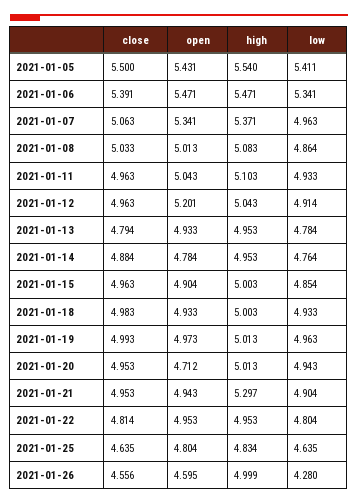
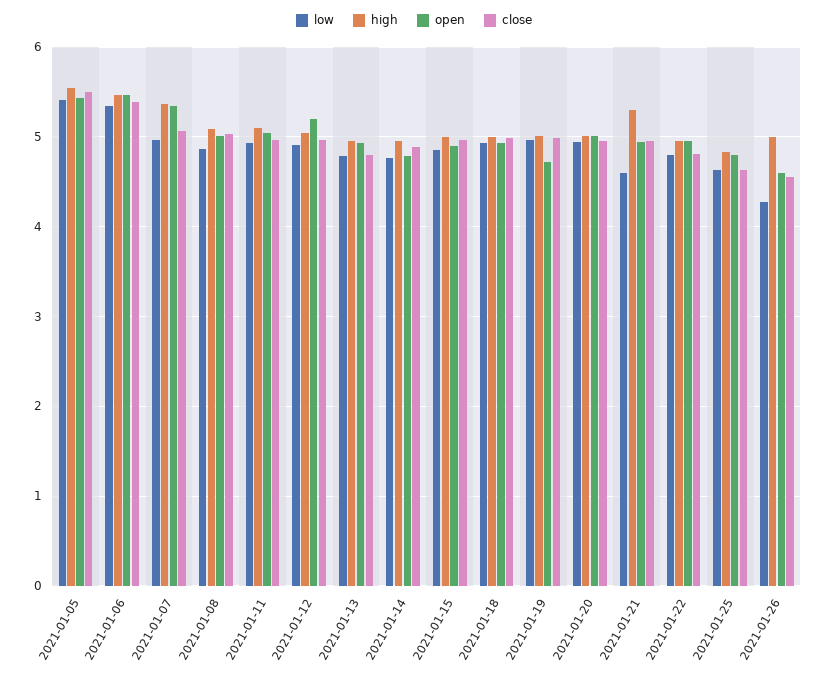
open, 2021-01-19: 4.973 -> 4.7
open, 2021-01-20: 4.712 -> 5
low, 2021-01-21: 4.904 -> 4.6

